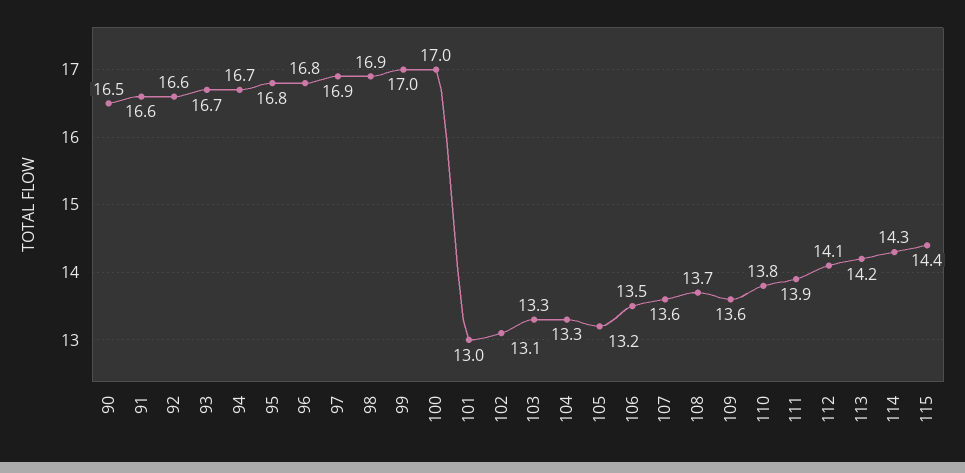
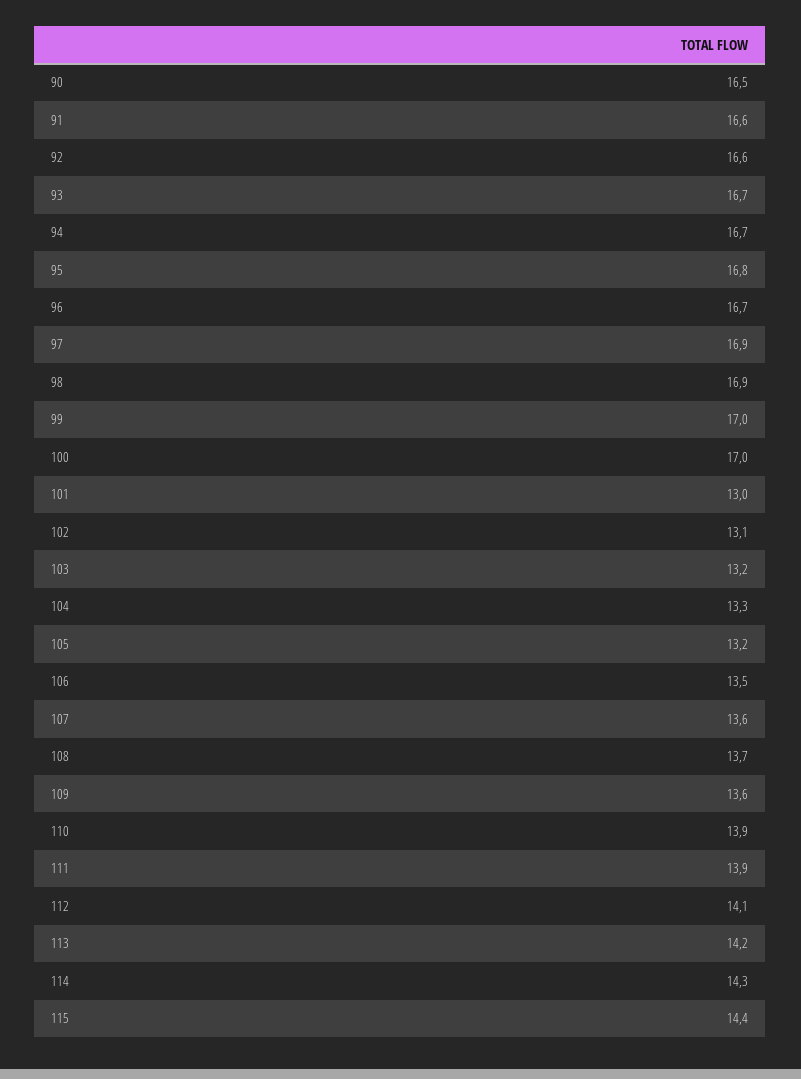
96: 16.8 -> 16.7
103: 13.3 -> 13.2
110: 13.8 -> 13.9

